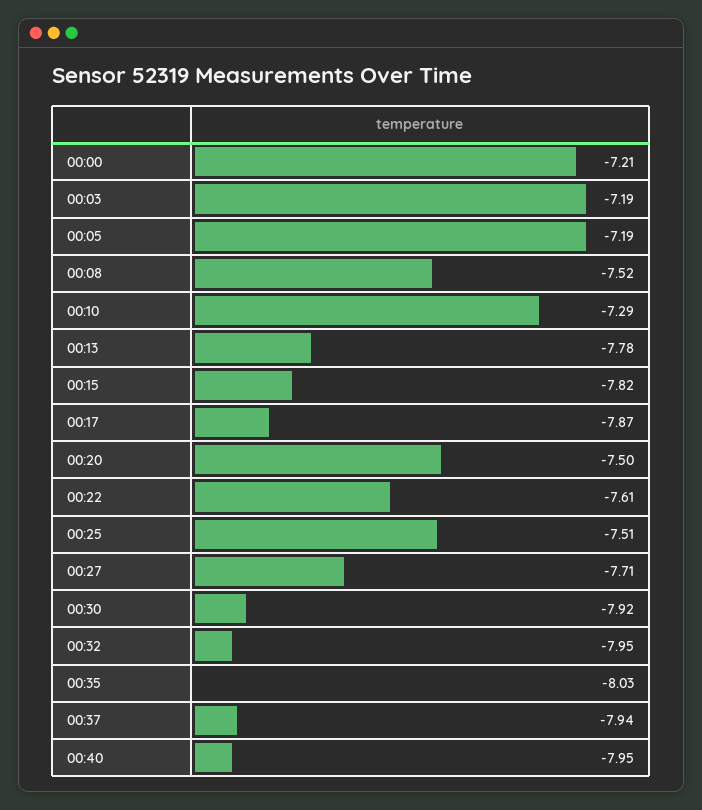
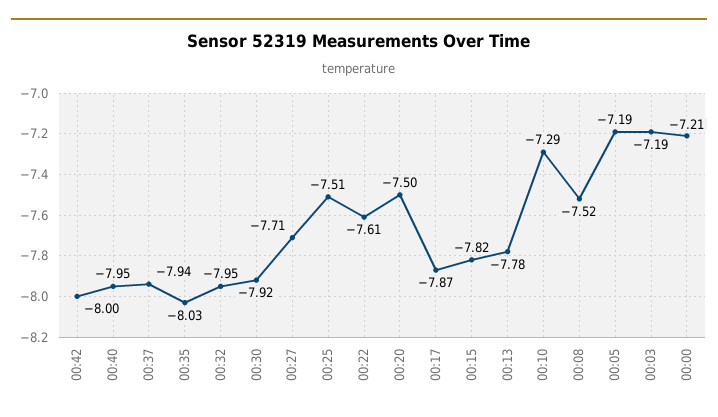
00:42: none -> -8

